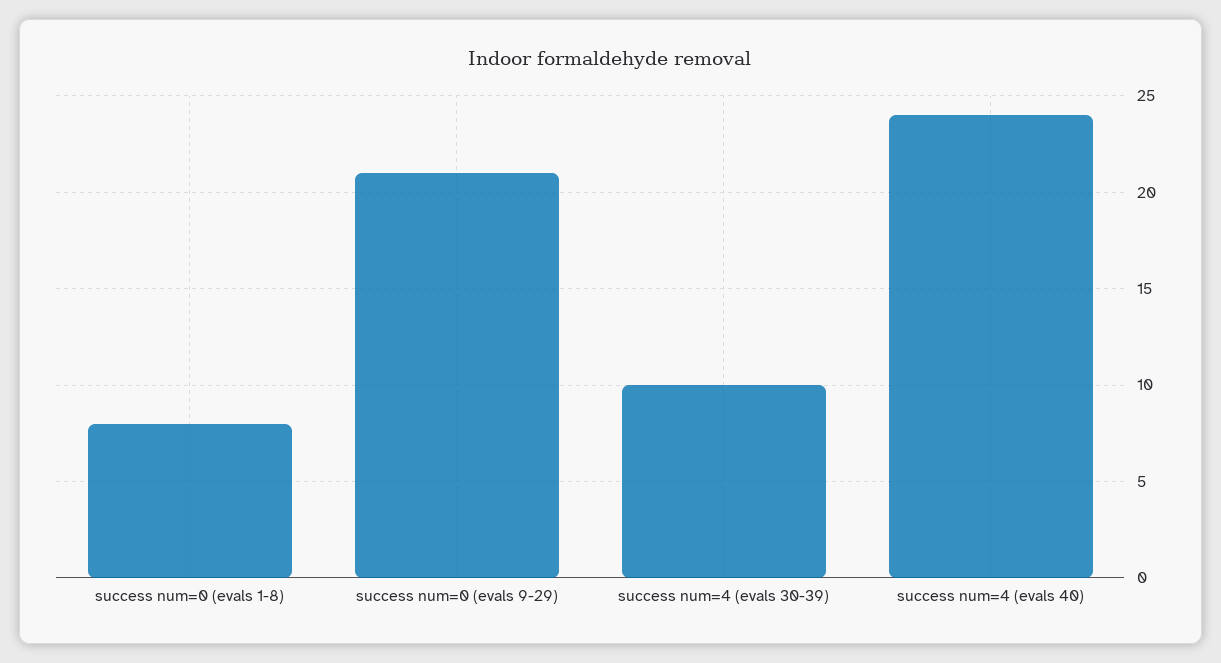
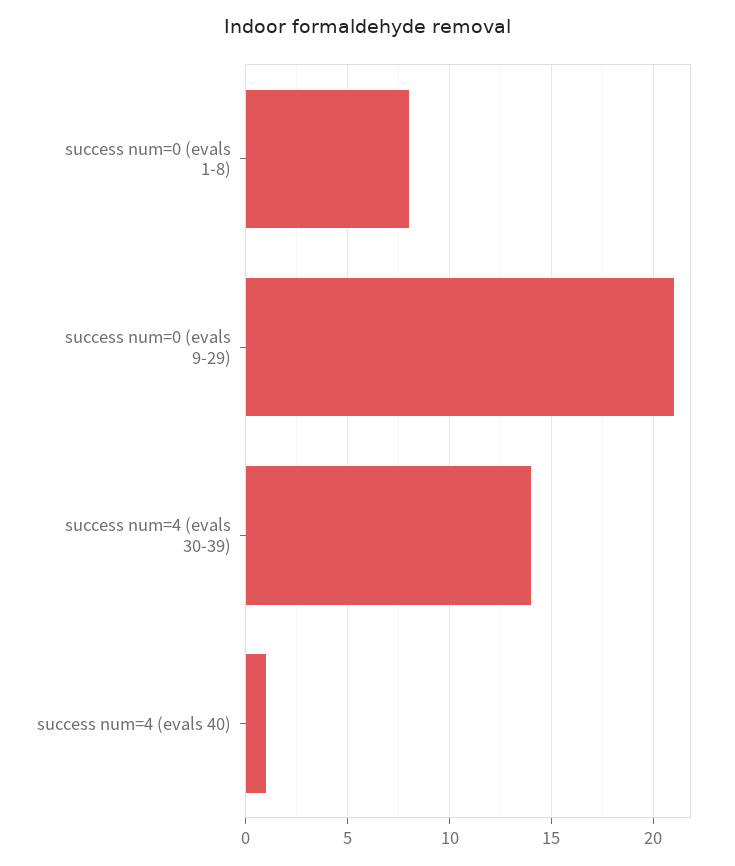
success num=4 (evals 30-39): 10 -> 14
success num=4 (evals 40): 24 -> 1

